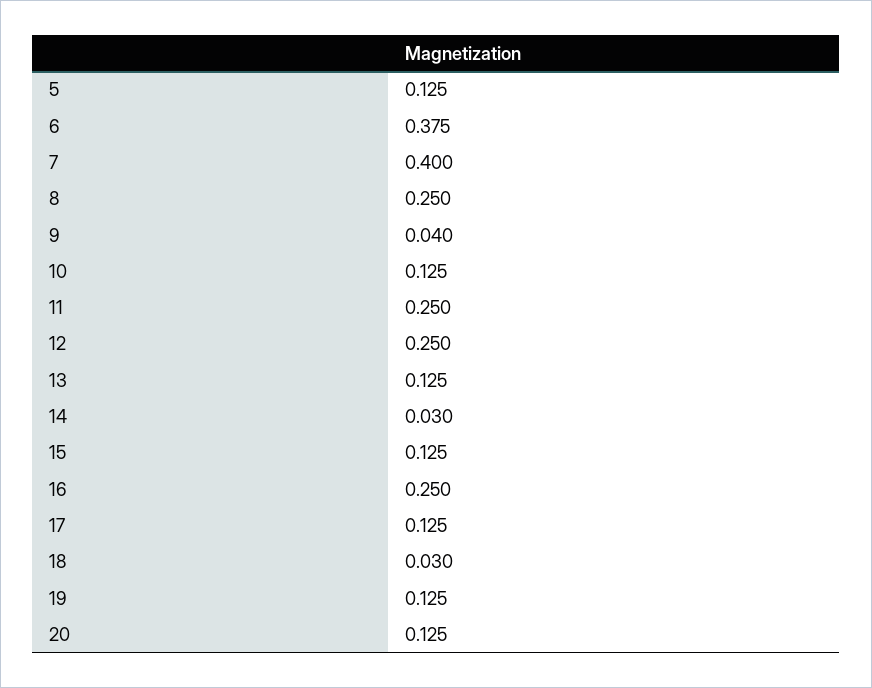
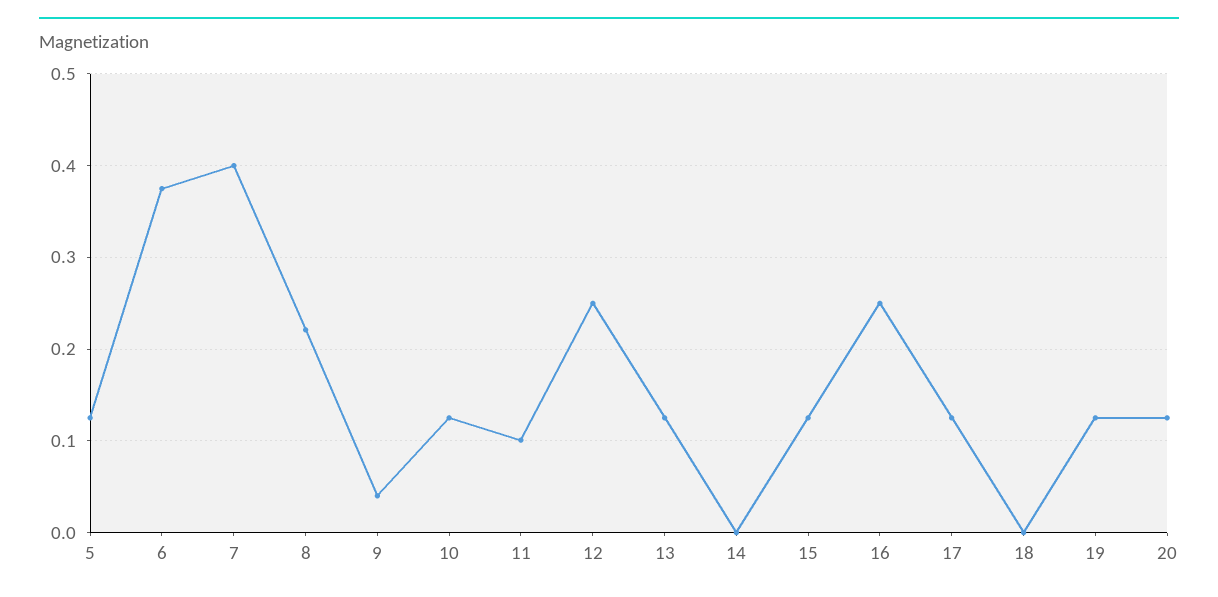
8: 0.25 -> 0.22
11: 0.25 -> 0.1
14: 0.03 -> 0
18: 0.03 -> 0

